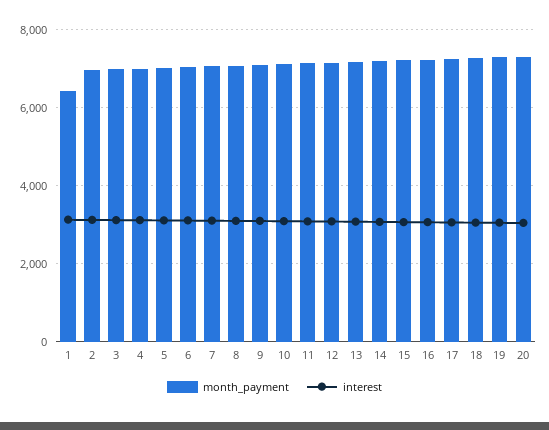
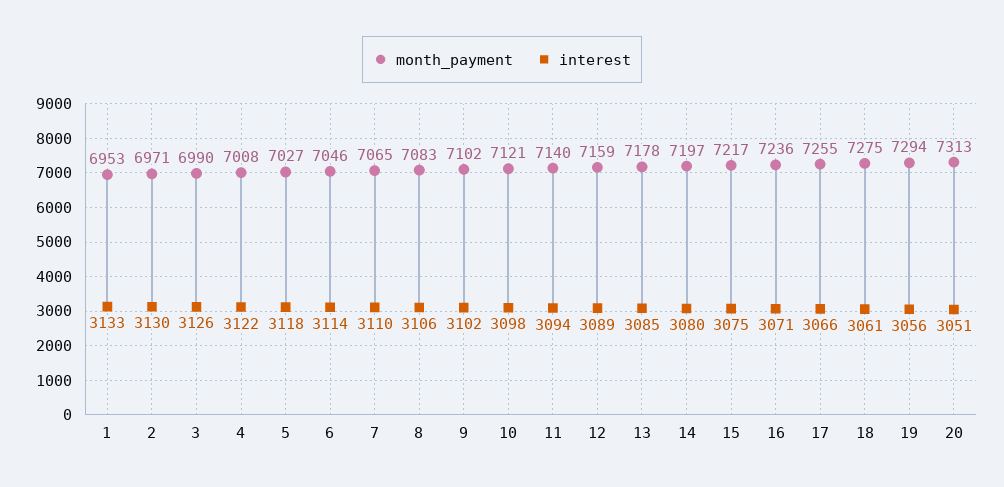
month_payment, 1: 6400 -> 6953

